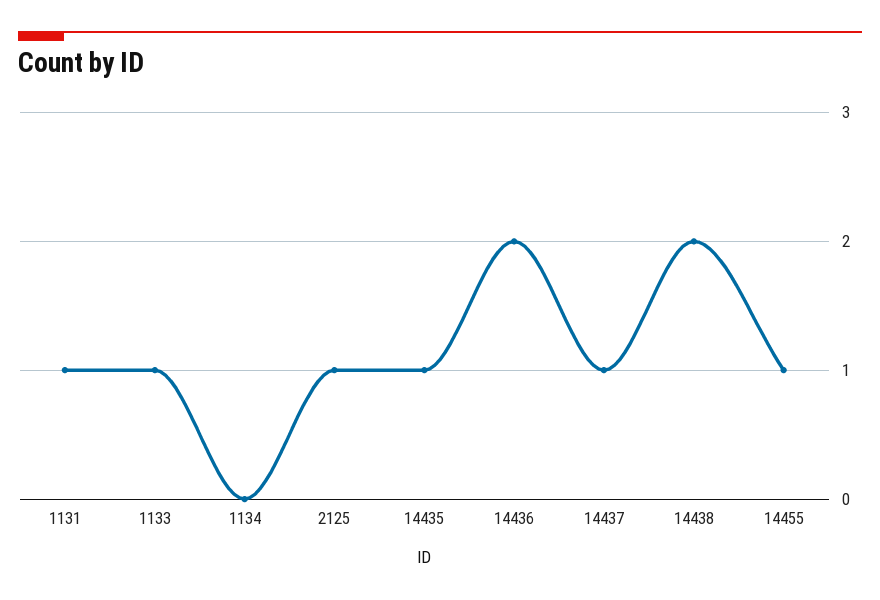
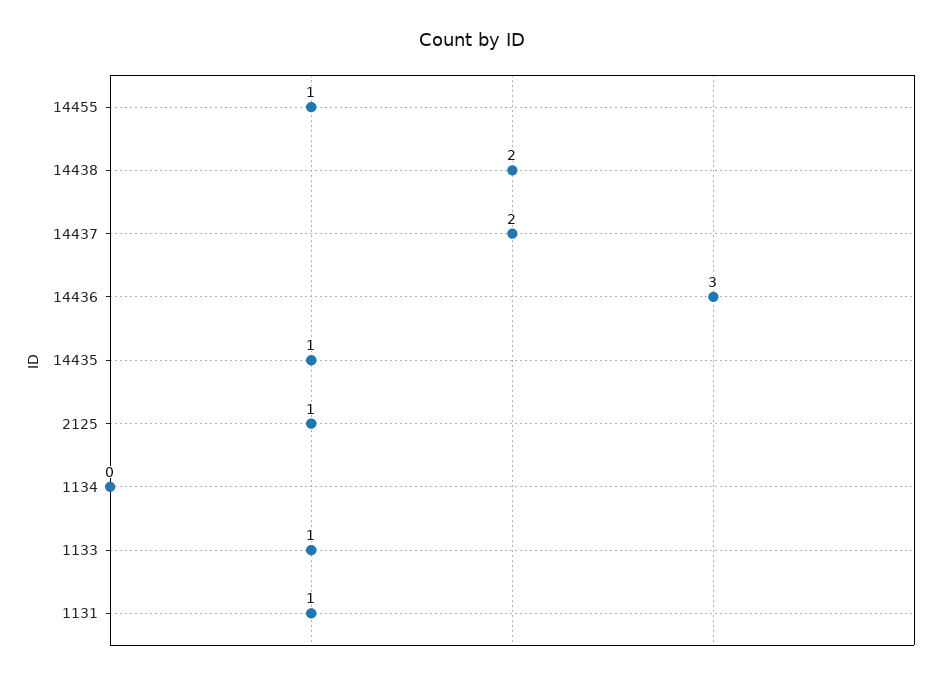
14436: 2 -> 3
14437: 1 -> 2

